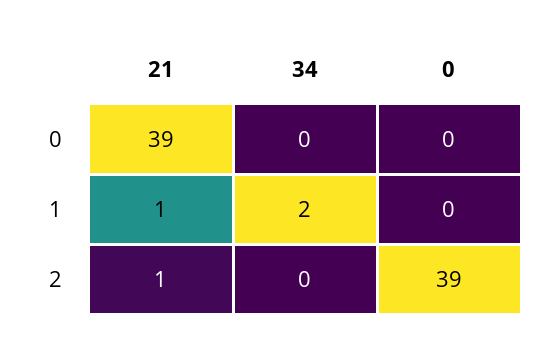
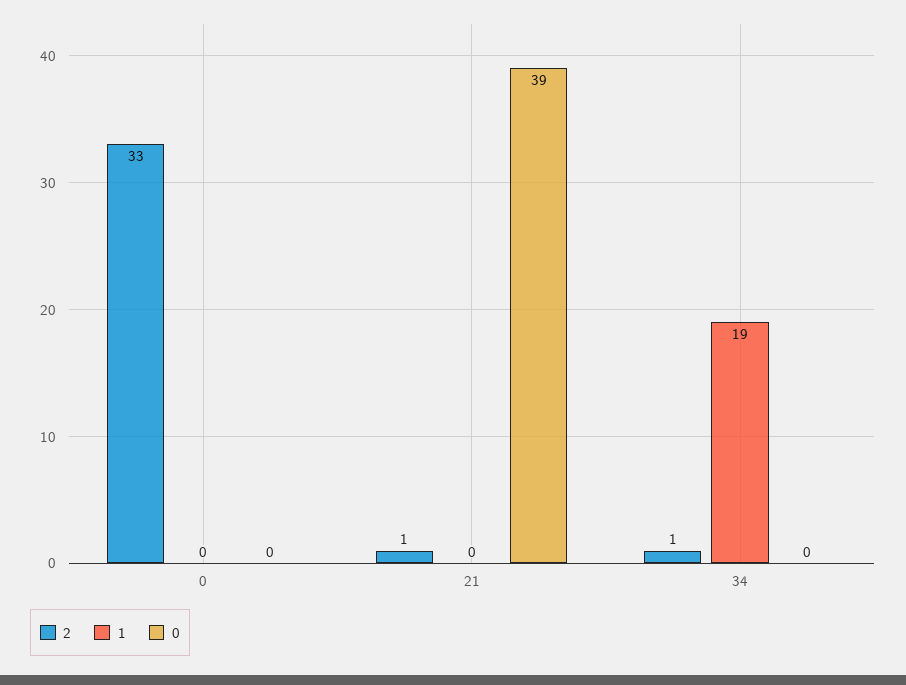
1, 21: 1 -> 0
1, 34: 2 -> 19
2, 34: 0 -> 1
2, 0: 39 -> 33

